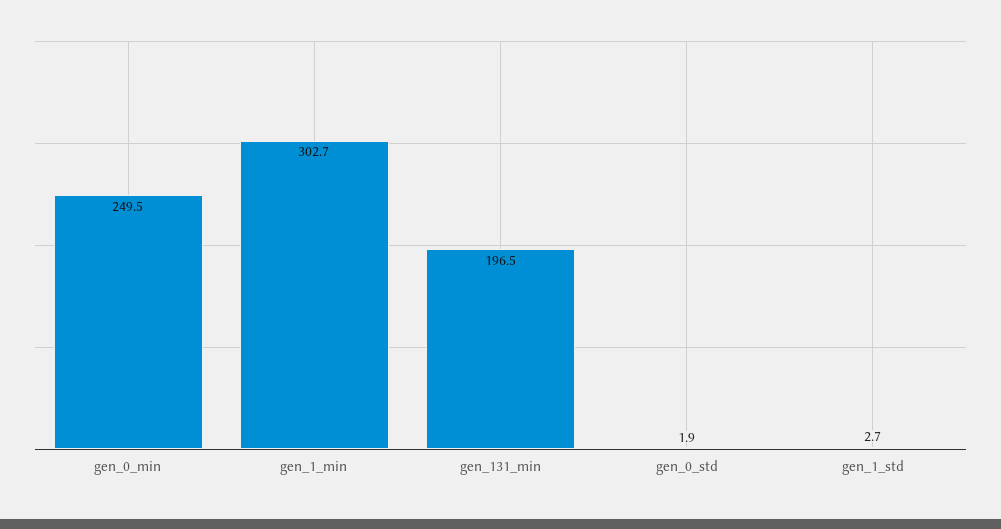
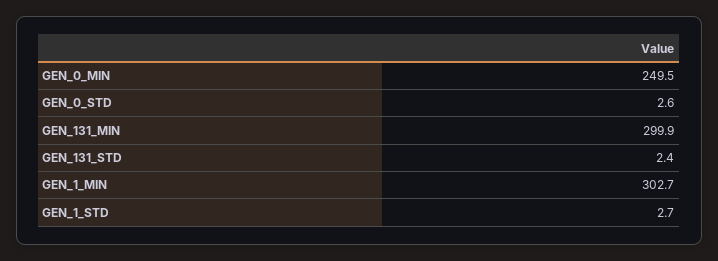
gen_131_min: 196.5 -> 299.9
gen_0_std: 1.9 -> 2.6
GEN_131_STD: none -> 2.4

